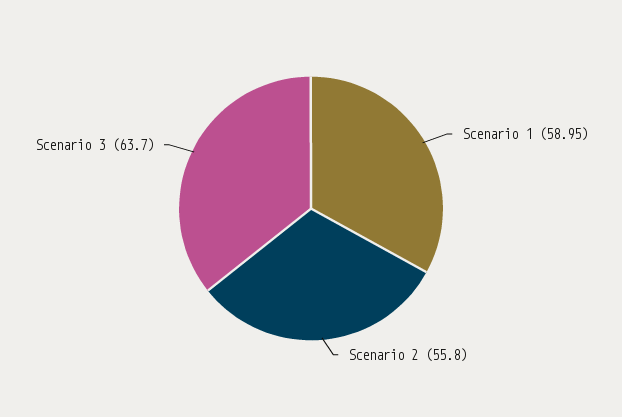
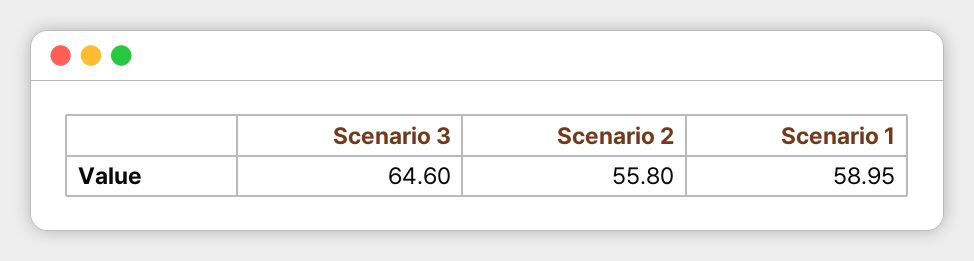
Scenario 3: 63.7 -> 64.6

